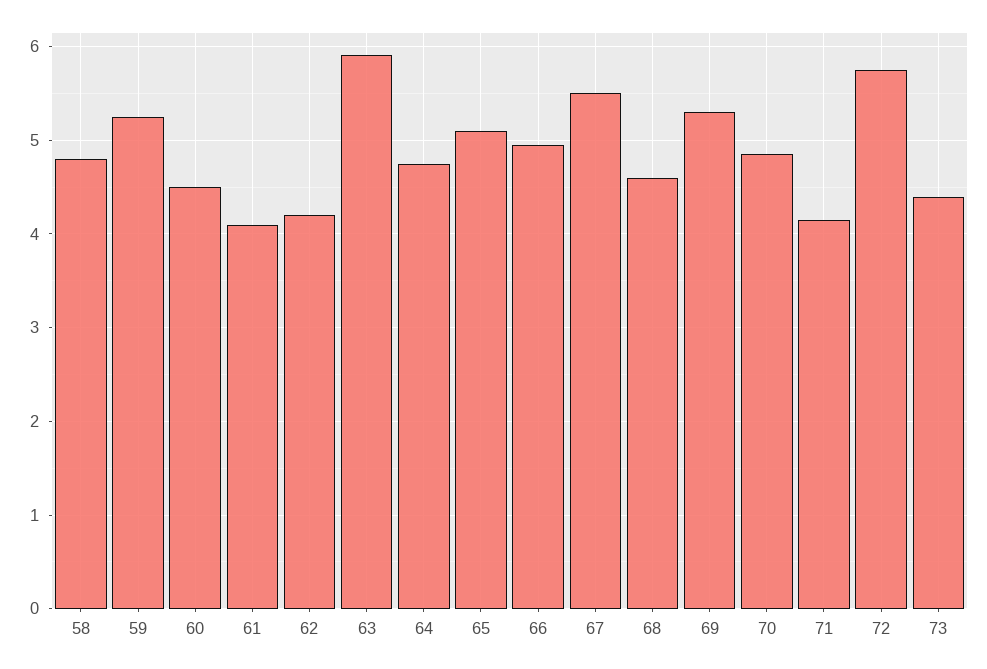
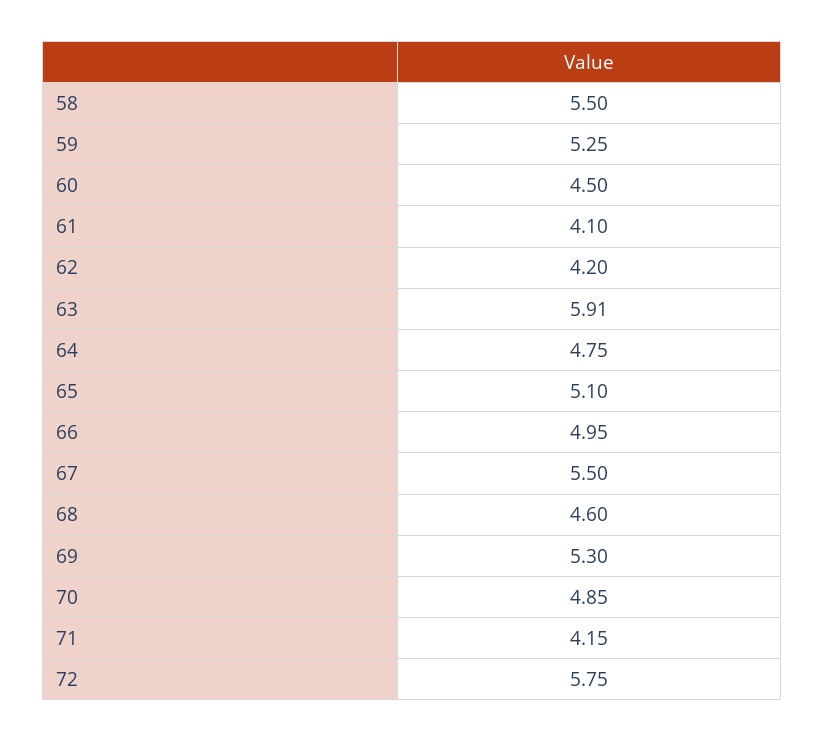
58: 4.8 -> 5.5
73: 4.4 -> none

